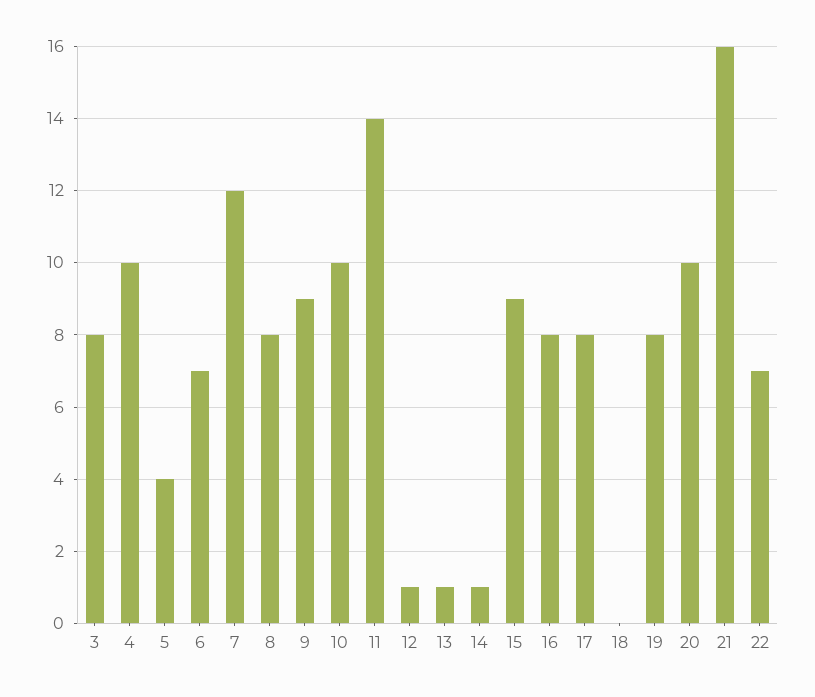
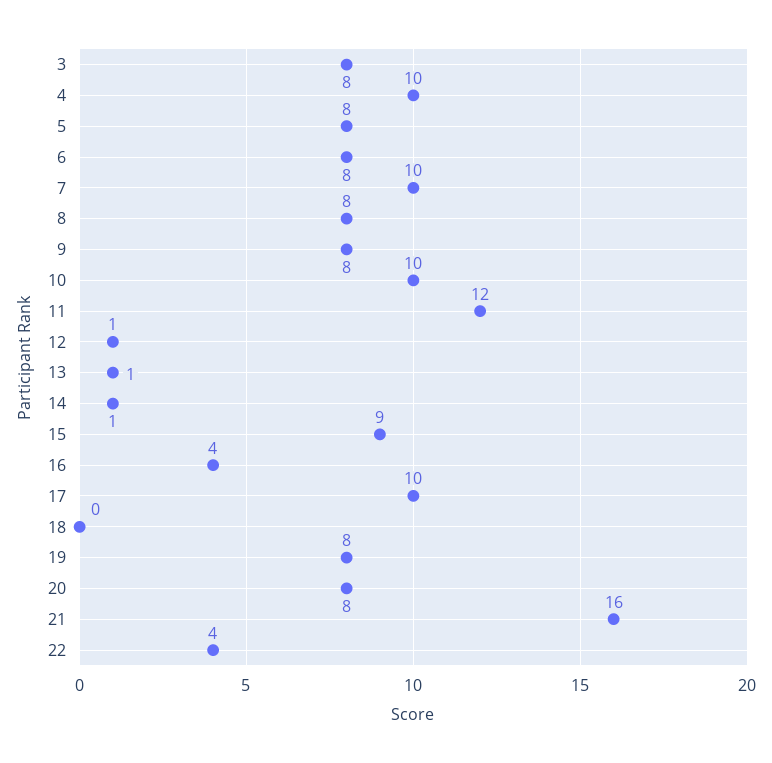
5: 4 -> 8
6: 7 -> 8
7: 12 -> 10
9: 9 -> 8
11: 14 -> 12
16: 8 -> 4
17: 8 -> 10
20: 10 -> 8
22: 7 -> 4

